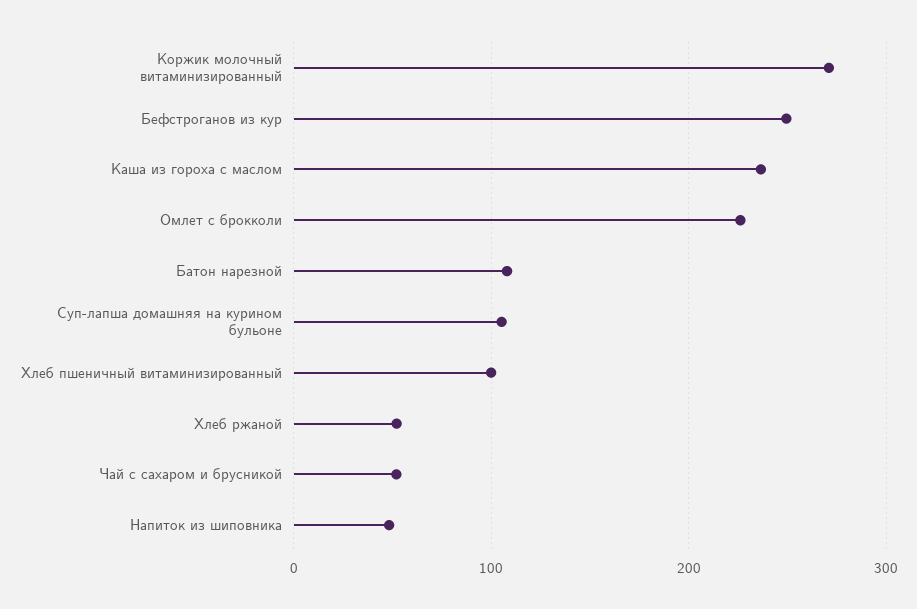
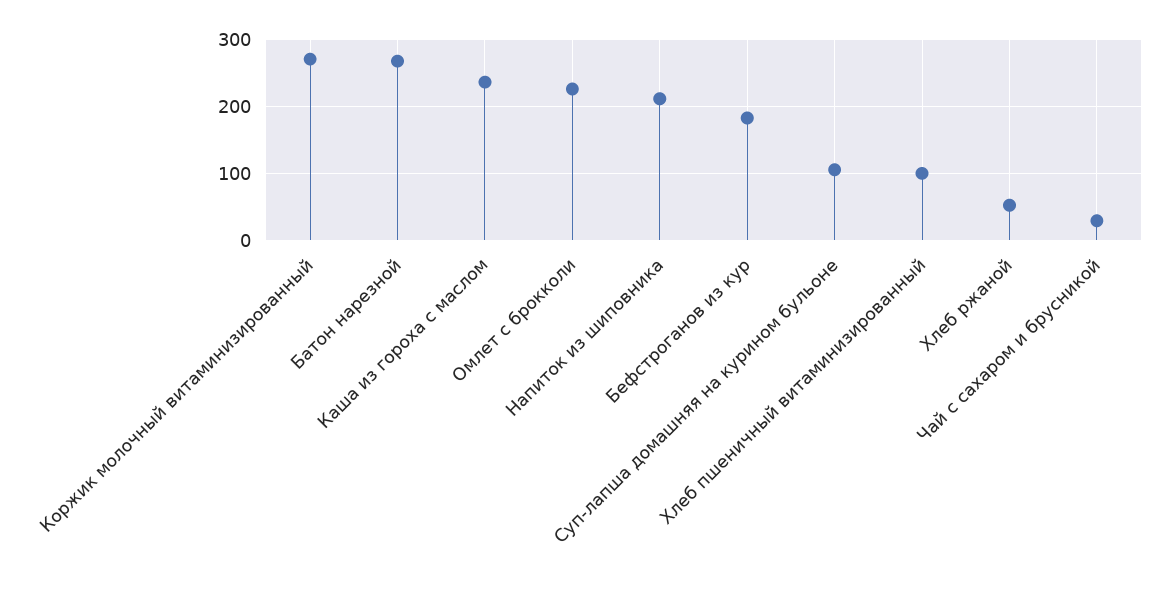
Бефстроганов из кур: 250 -> 180
Батон нарезной: 110 -> 270
Чай с сахаром и брусникой: 50 -> 30
Напиток из шиповника: 50 -> 210

